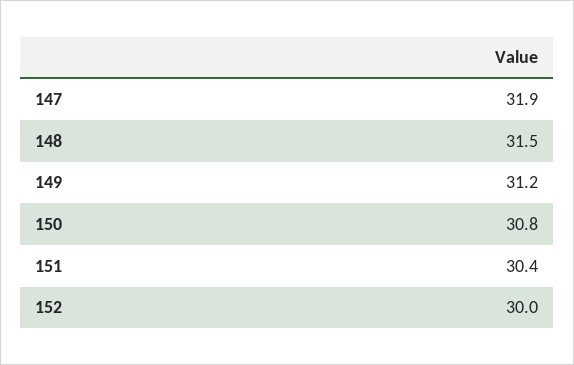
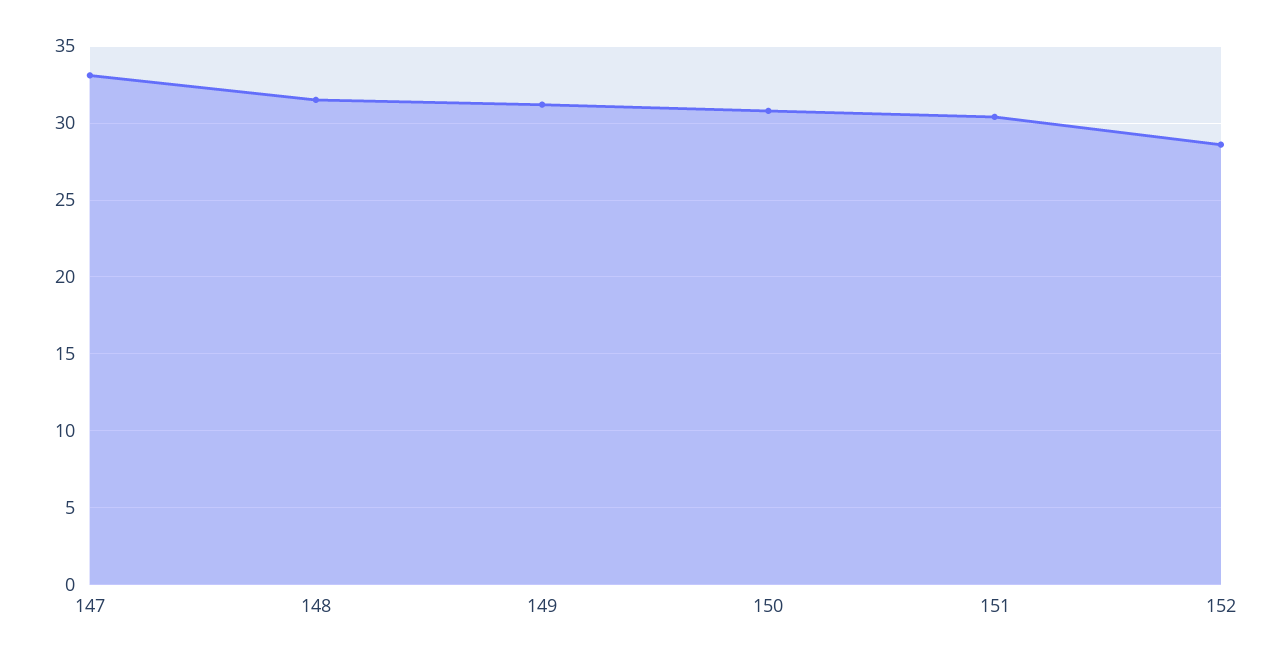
147: 31.9 -> 33
152: 30 -> 28.5

